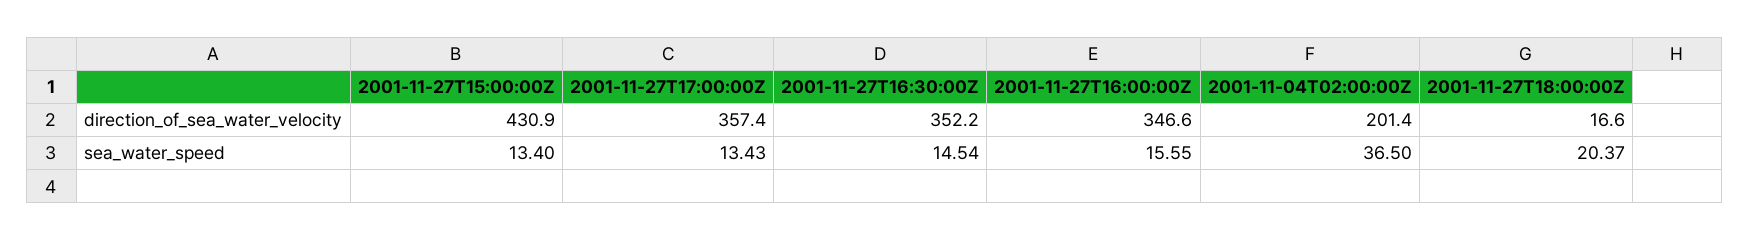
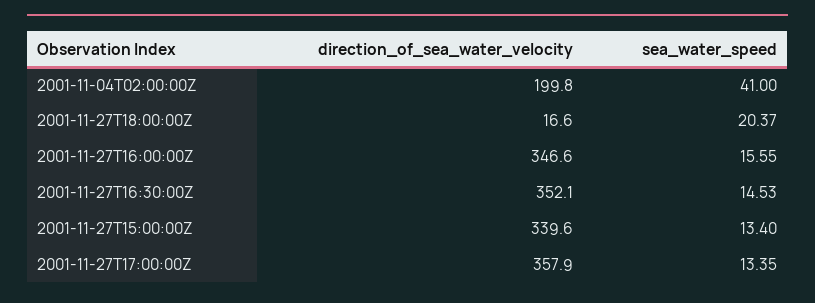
2001-11-27T15:00:00Z, direction_of_sea_water_velocity: 430.9 -> 339.6
2001-11-27T17:00:00Z, direction_of_sea_water_velocity: 357.4 -> 357.9
2001-11-27T16:30:00Z, direction_of_sea_water_velocity: 352.2 -> 352.1
2001-11-04T02:00:00Z, direction_of_sea_water_velocity: 201.4 -> 199.8
2001-11-27T17:00:00Z, sea_water_speed: 13.43 -> 13.35
2001-11-27T16:30:00Z, sea_water_speed: 14.54 -> 14.53
2001-11-04T02:00:00Z, sea_water_speed: 36.5 -> 41

